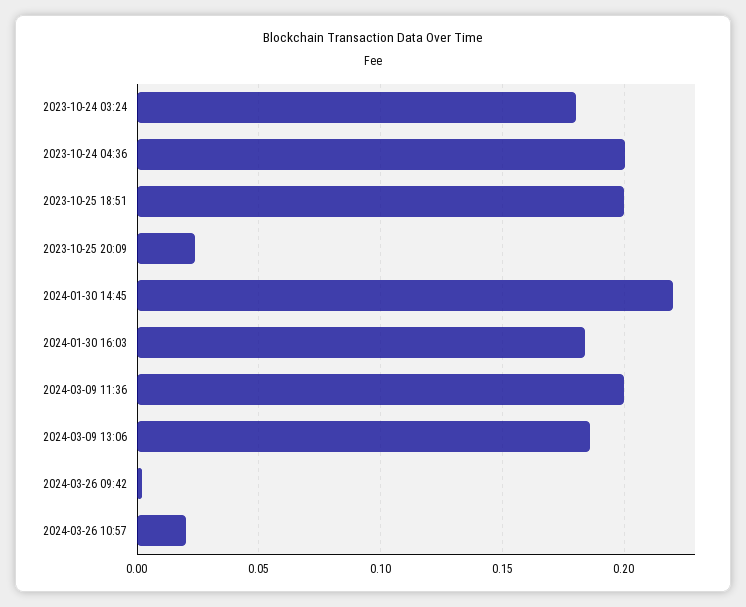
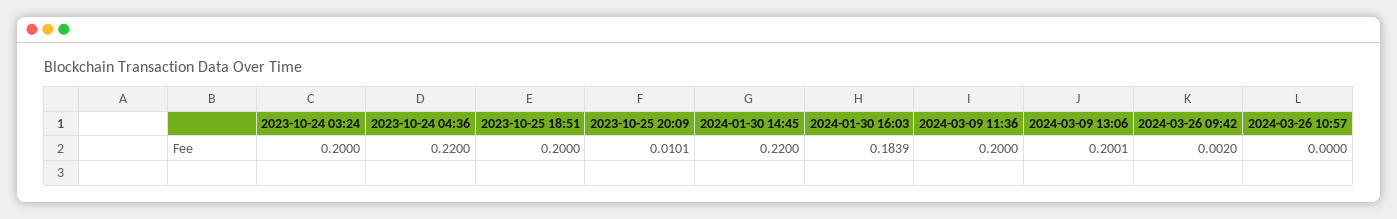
2023-10-24 03:24: 0.18 -> 0.2
2023-10-24 04:36: 0.2 -> 0.22
2023-10-25 20:09: 0.025 -> 0.0101
2024-03-09 13:06: 0.185 -> 0.2001
2024-03-26 10:57: 0.02 -> 0

